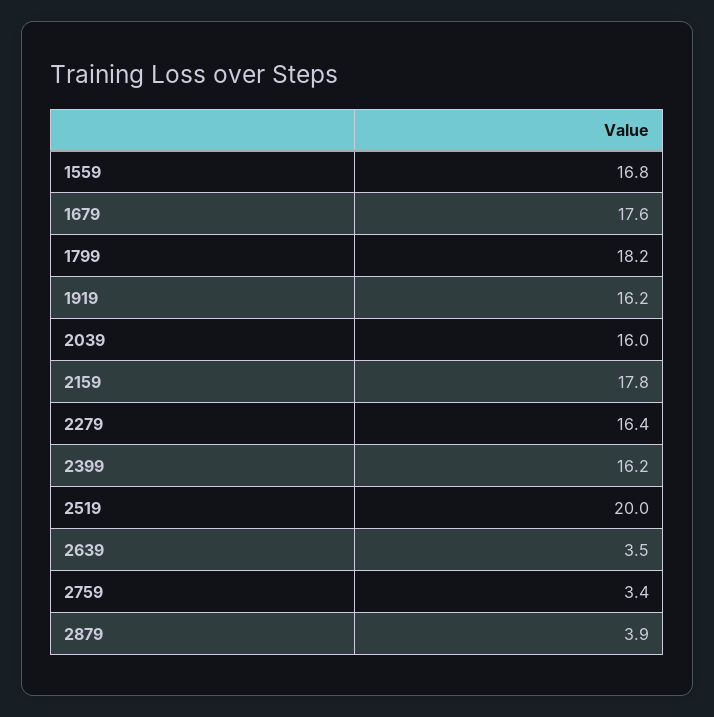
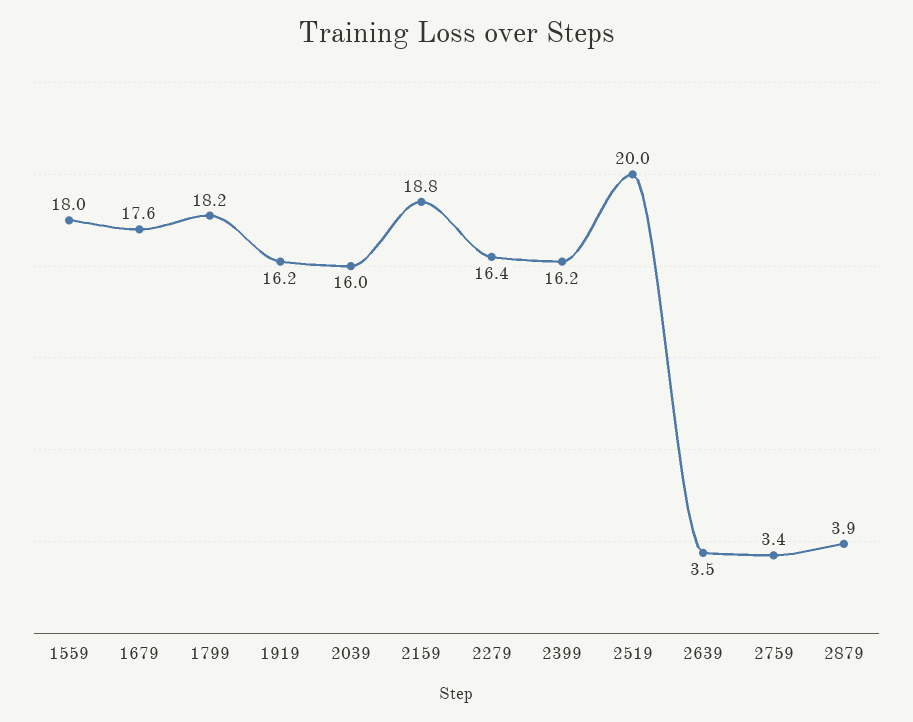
1559: 16.8 -> 18
2159: 17.8 -> 18.8

